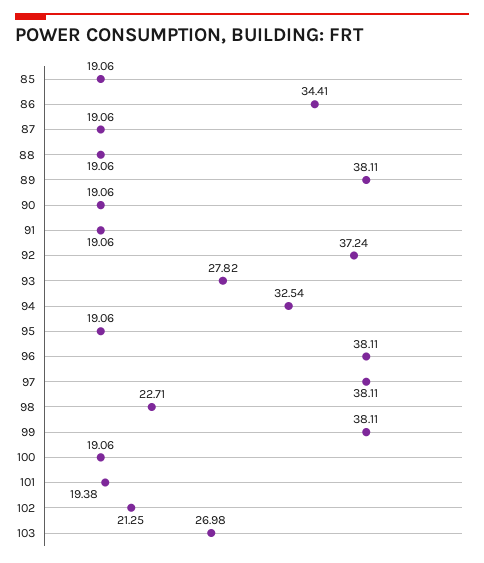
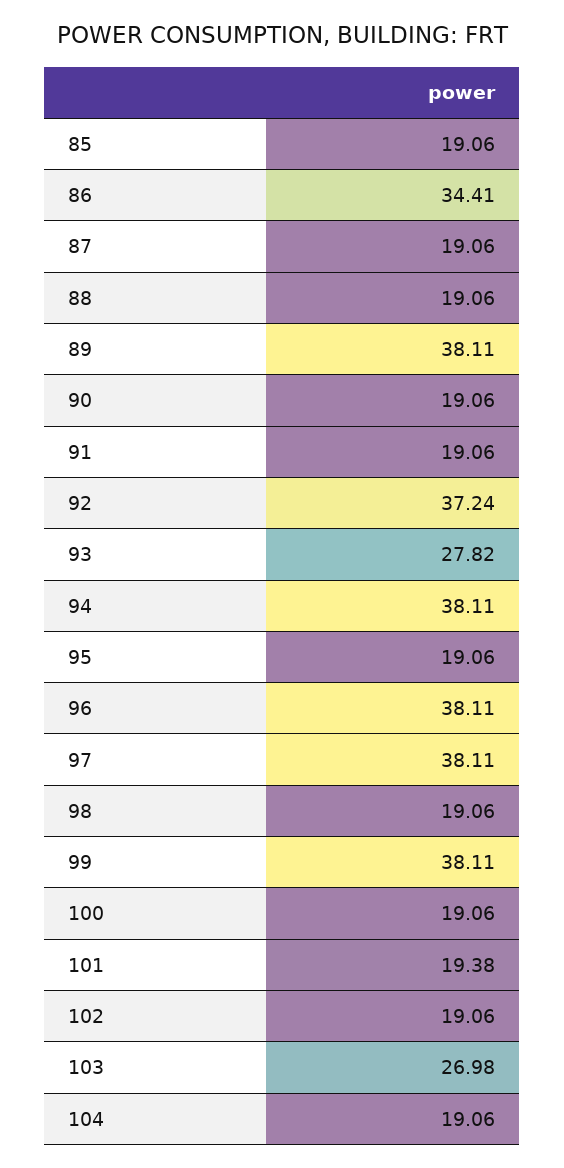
94: 32.54 -> 38.11
98: 22.71 -> 19.06
102: 21.25 -> 19.06
104: none -> 19.06

